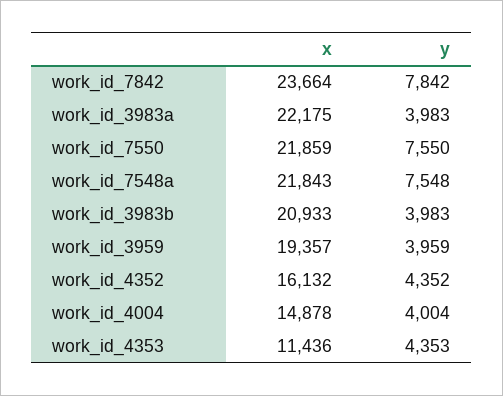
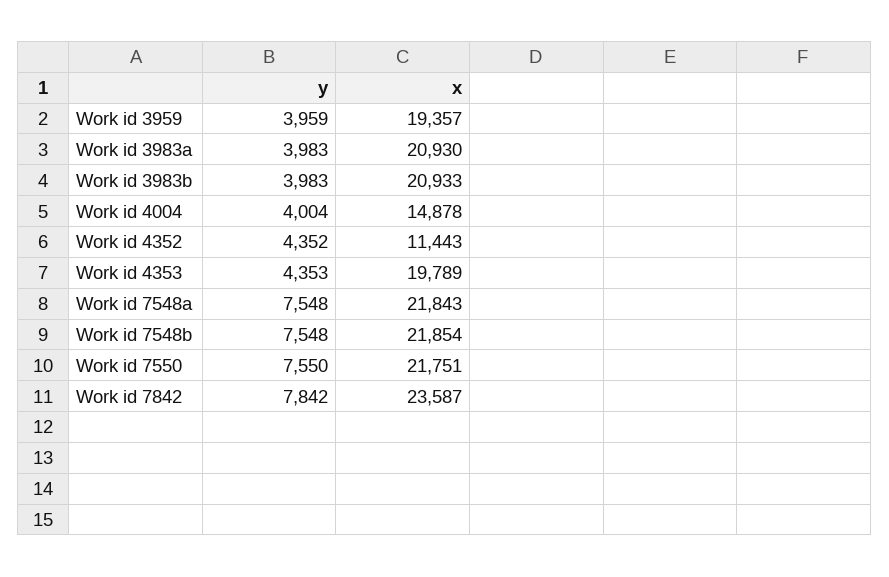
x, work_id_7842: 23664 -> 23587
x, work_id_3983a: 22175 -> 20930
x, work_id_7550: 21859 -> 21751
x, work_id_4352: 16132 -> 11443
x, work_id_4353: 11436 -> 19789
y, Work id 7548b: none -> 7548
x, Work id 7548b: none -> 21854

